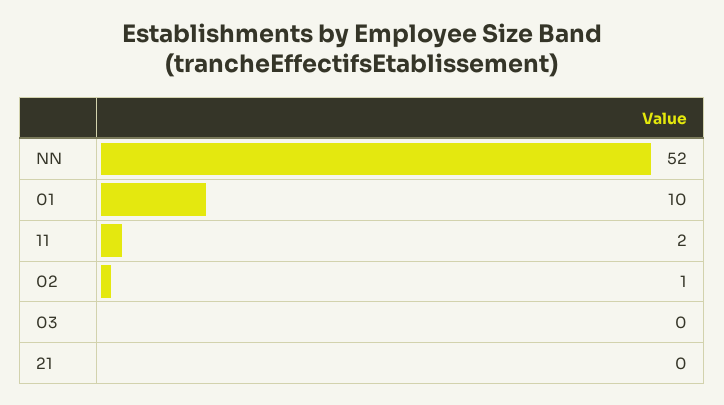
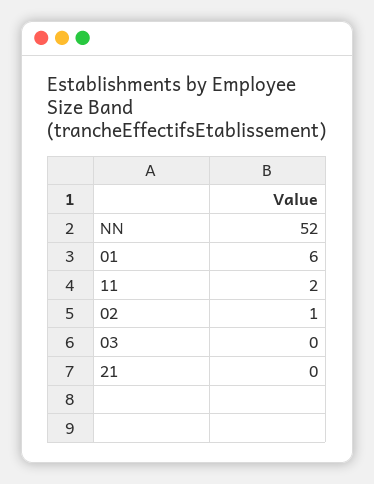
01: 10 -> 6

